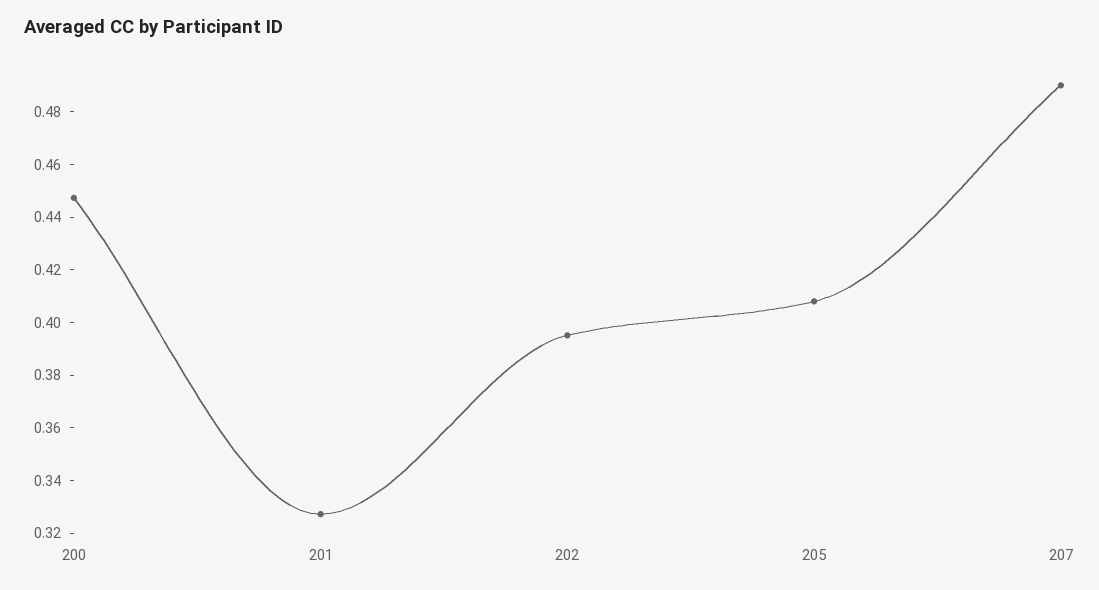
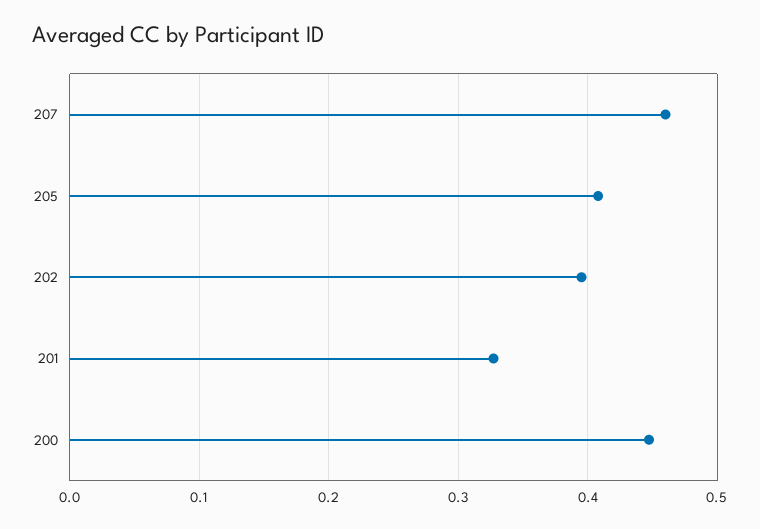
207: 0.49 -> 0.46

